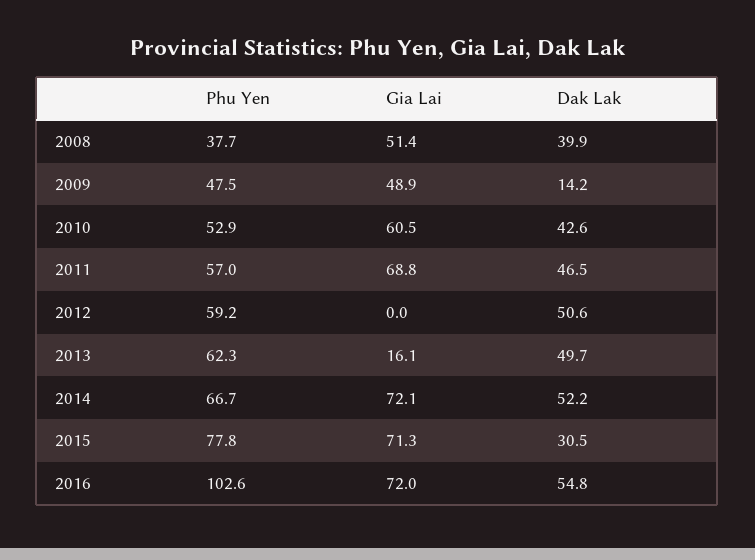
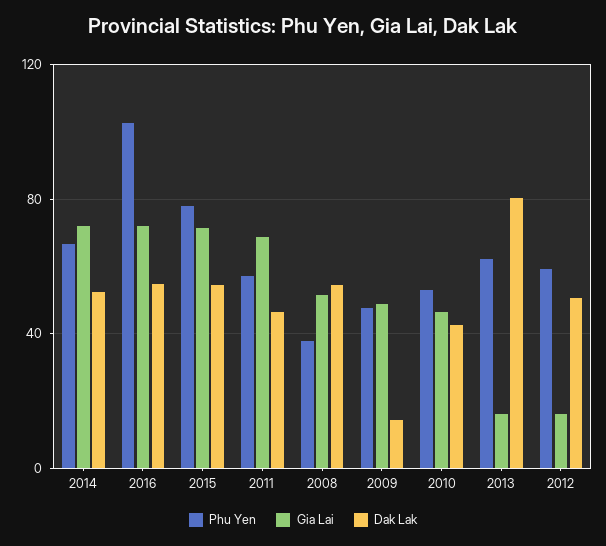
Dak Lak, 2008: 39.9 -> 55
Gia Lai, 2010: 60.5 -> 45
Gia Lai, 2012: 0 -> 15
Dak Lak, 2013: 49.7 -> 80
Dak Lak, 2015: 30.5 -> 55

